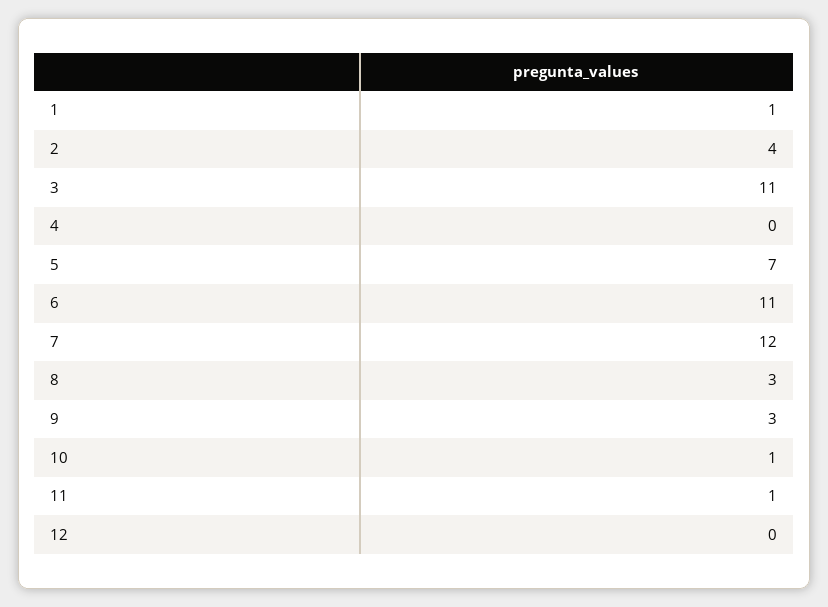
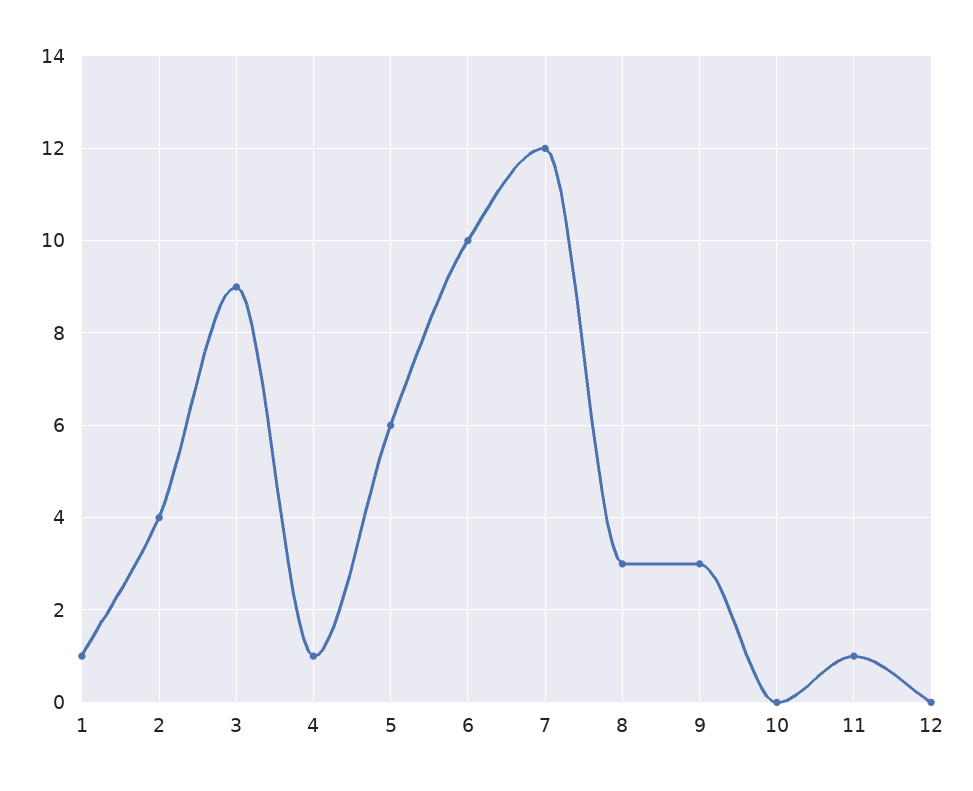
3: 11 -> 9
4: 0 -> 1
5: 7 -> 6
6: 11 -> 10
10: 1 -> 0

